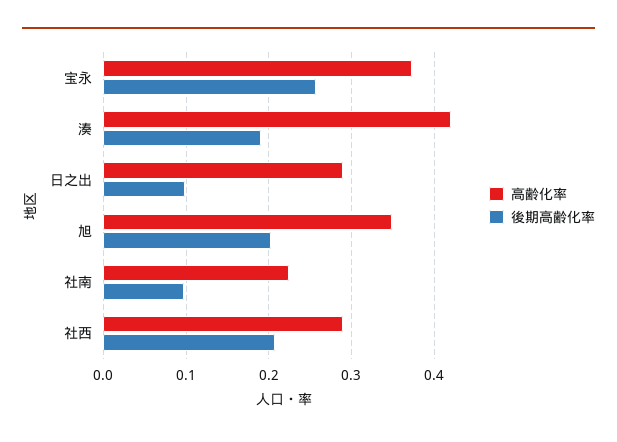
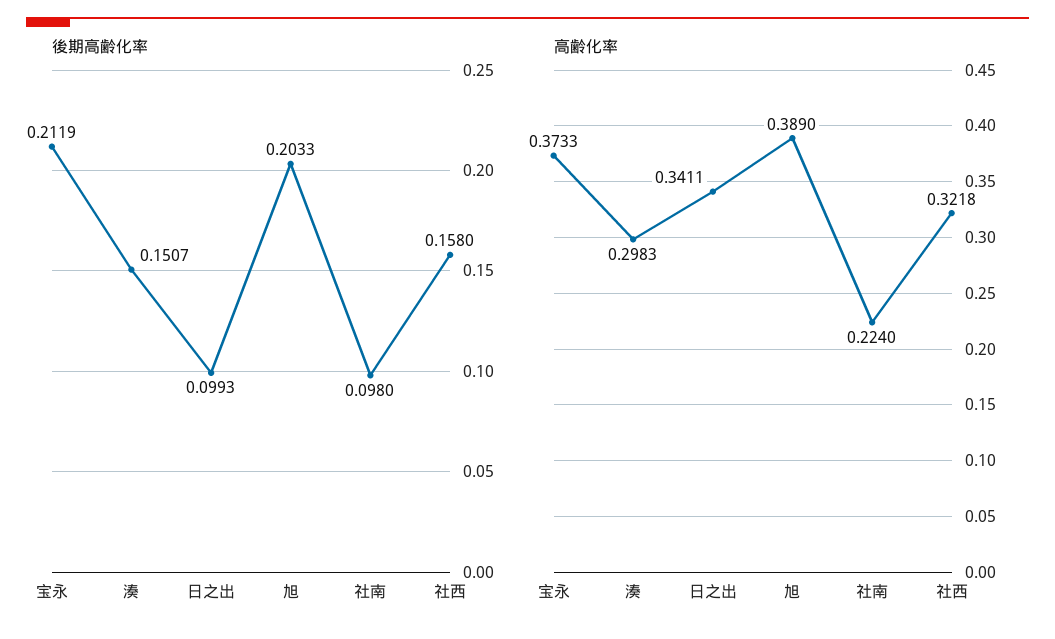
後期高齢化率, 宝永: 0.26 -> 0.2119
高齢化率, 湊: 0.42 -> 0.2983
後期高齢化率, 湊: 0.19 -> 0.1507
高齢化率, 日之出: 0.29 -> 0.3411
高齢化率, 旭: 0.35 -> 0.389
高齢化率, 社西: 0.29 -> 0.3218
後期高齢化率, 社西: 0.21 -> 0.158

